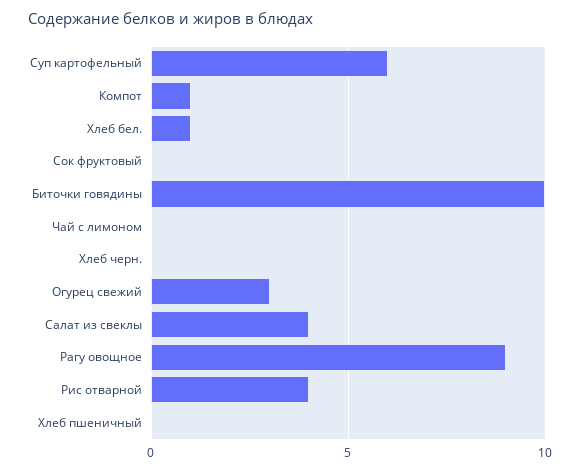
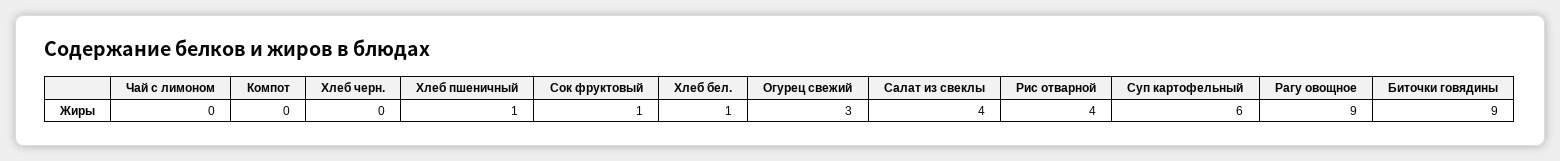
Компот: 1 -> 0
Сок фруктовый: 0 -> 1
Биточки говядины: 10 -> 9
Хлеб пшеничный: 0 -> 1

